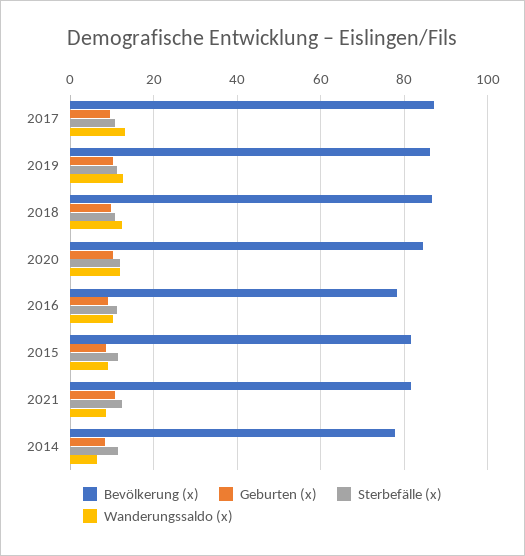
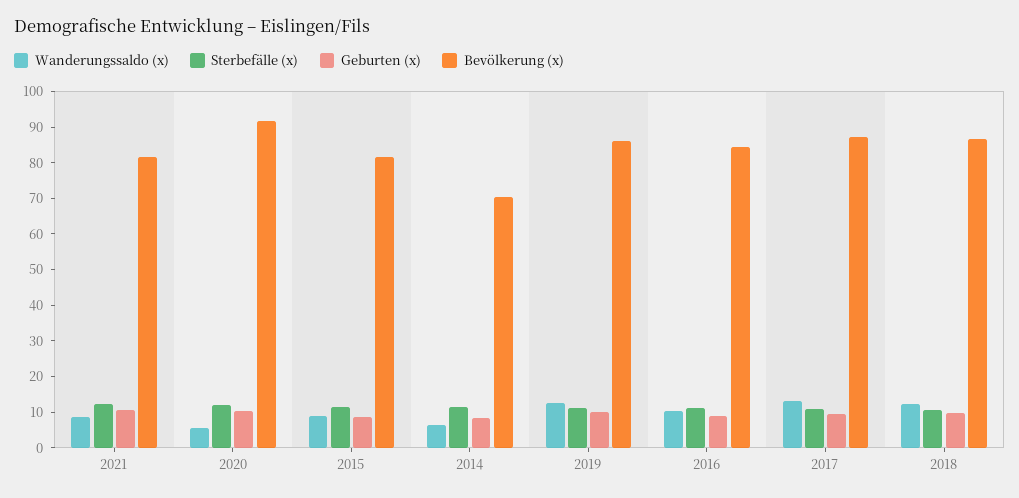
Bevölkerung (x), 2020: 84 -> 92.5
Wanderungssaldo (x), 2020: 12 -> 5
Bevölkerung (x), 2016: 78 -> 85
Bevölkerung (x), 2014: 78 -> 70

